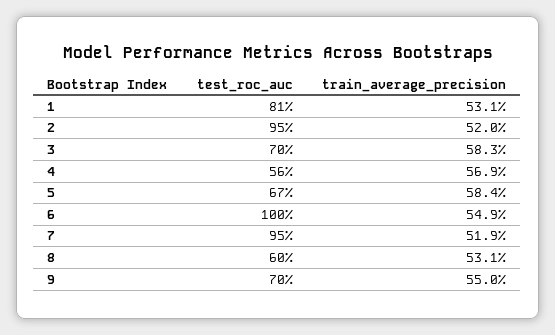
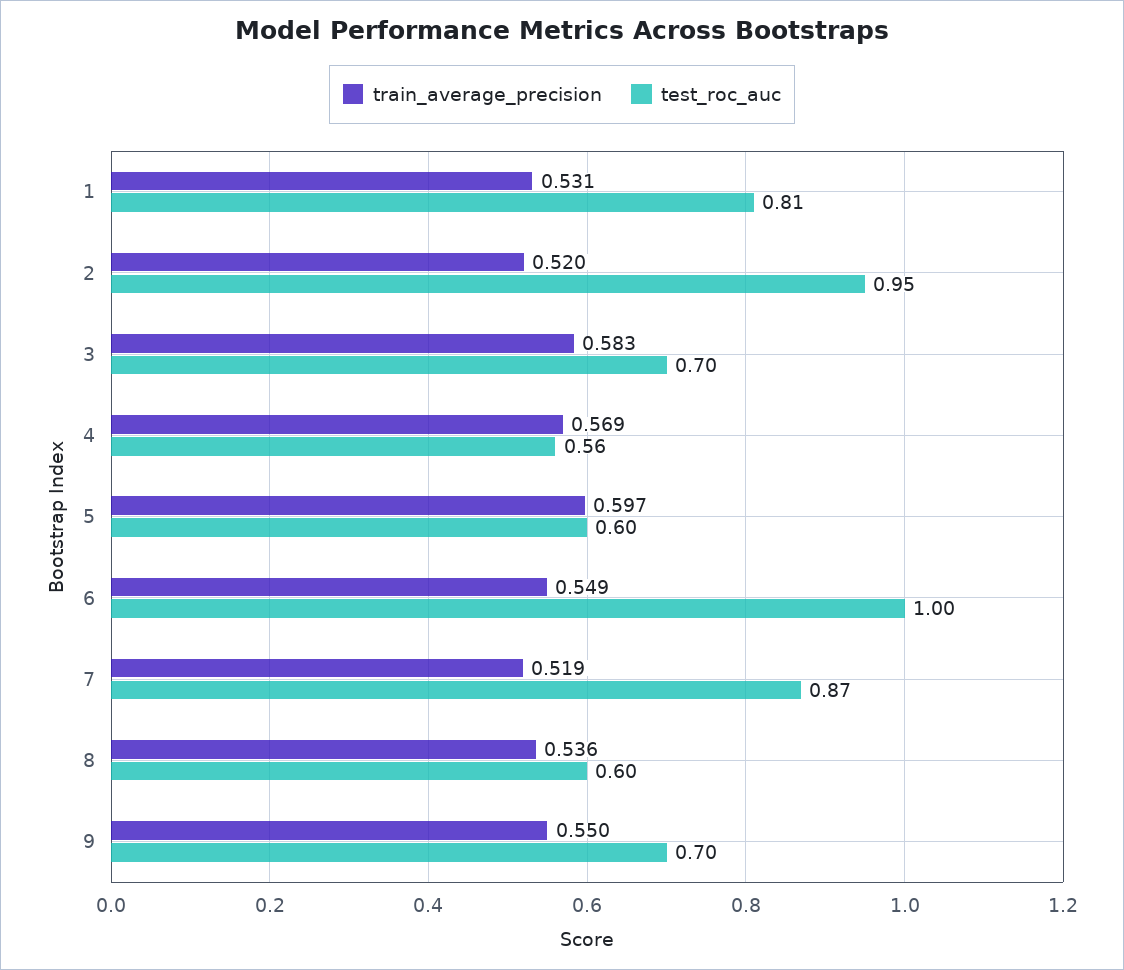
test_roc_auc, 5: 0.67 -> 0.6
train_average_precision, 5: 0.584 -> 0.597
test_roc_auc, 7: 0.95 -> 0.87
train_average_precision, 8: 0.531 -> 0.536

